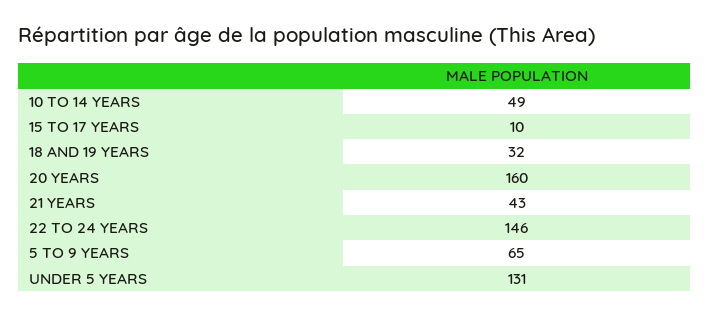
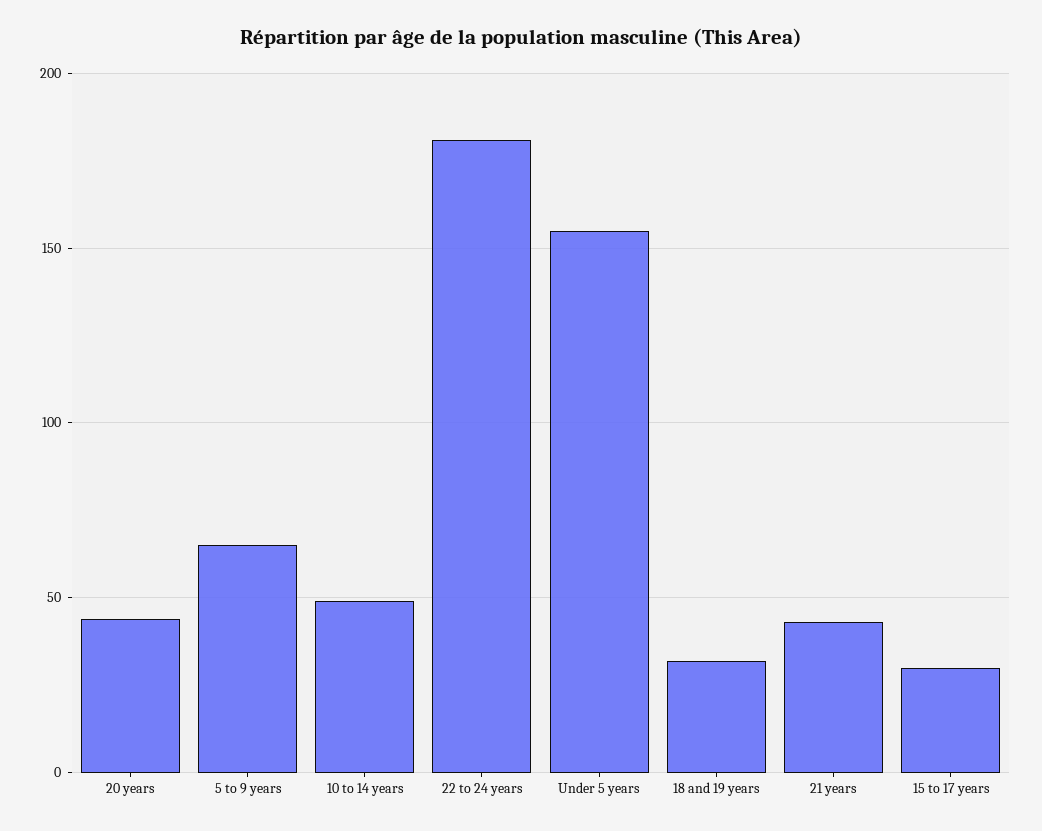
15 TO 17 YEARS: 10 -> 30
20 YEARS: 160 -> 45
22 TO 24 YEARS: 146 -> 180
UNDER 5 YEARS: 131 -> 155

